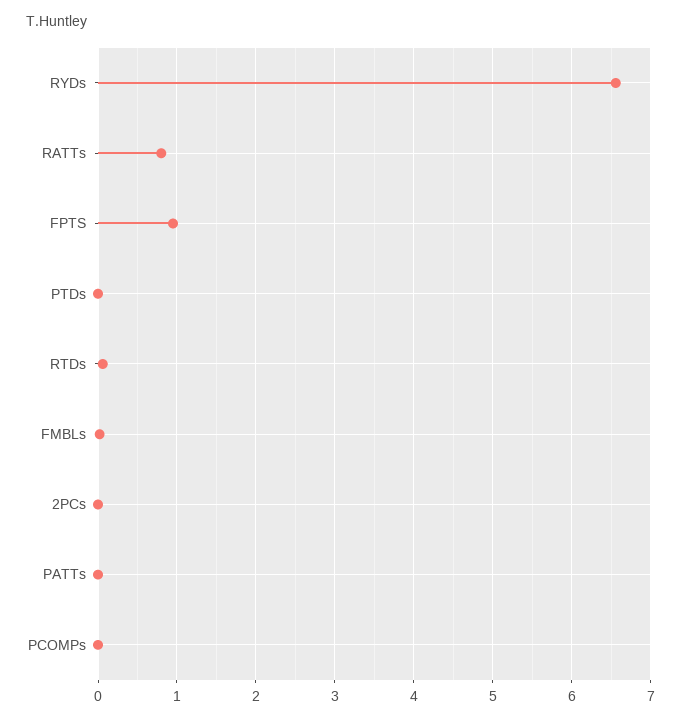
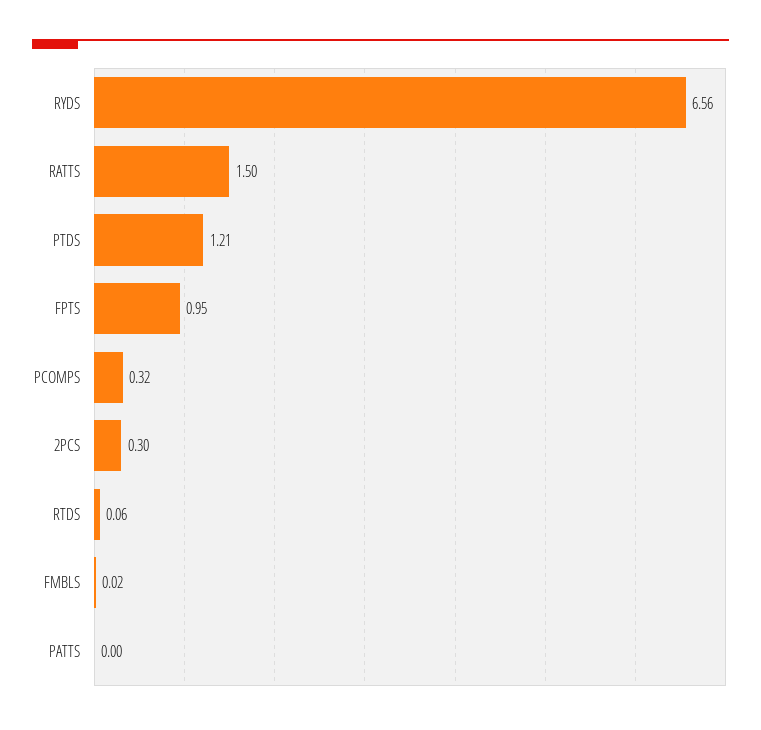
RATTs: 0.8 -> 1.5
PTDs: 0 -> 1.21
2PCs: 0 -> 0.3
PCOMPs: 0 -> 0.32

